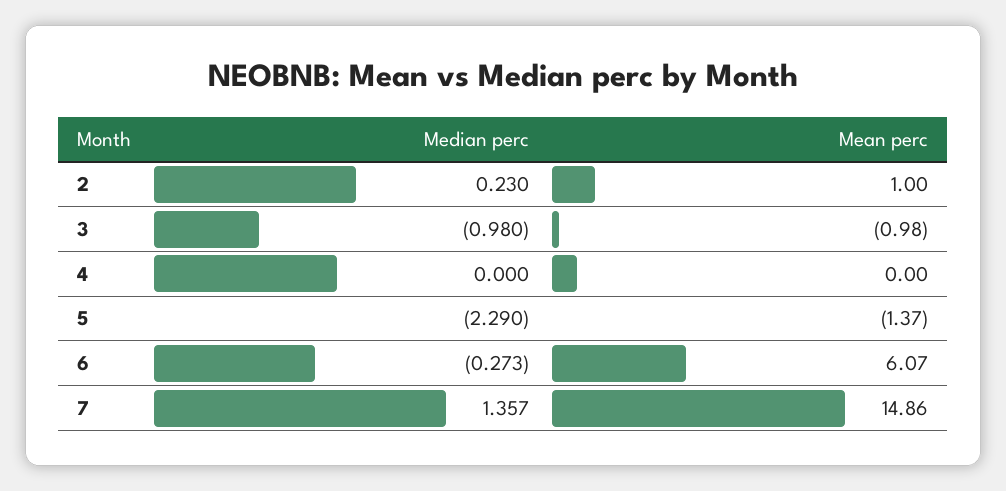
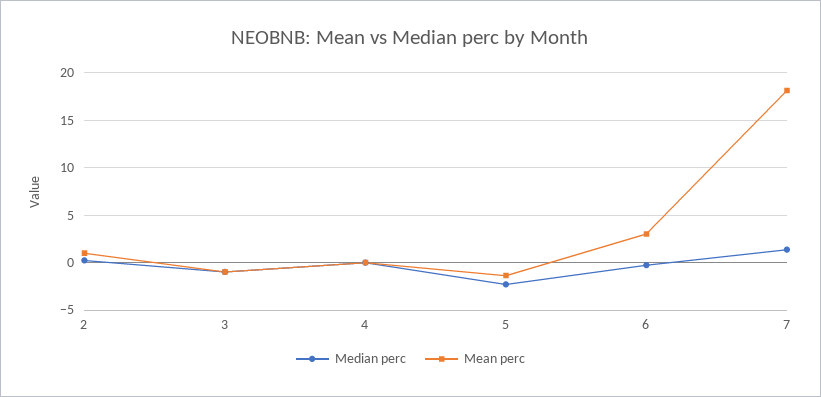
Mean perc, 6: 6.07 -> 3
Mean perc, 7: 14.86 -> 18

